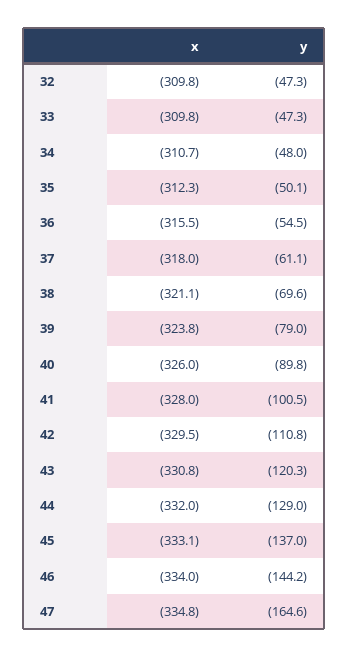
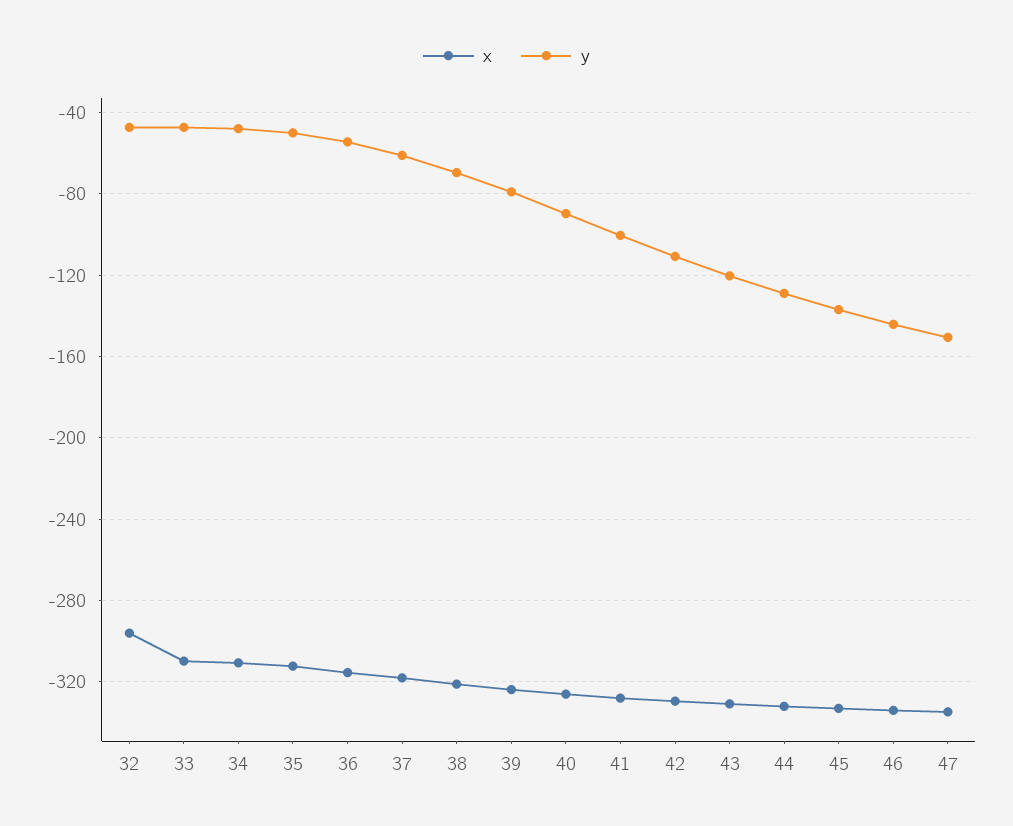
x, 32: -309.8 -> -295
y, 47: -164.6 -> -150

